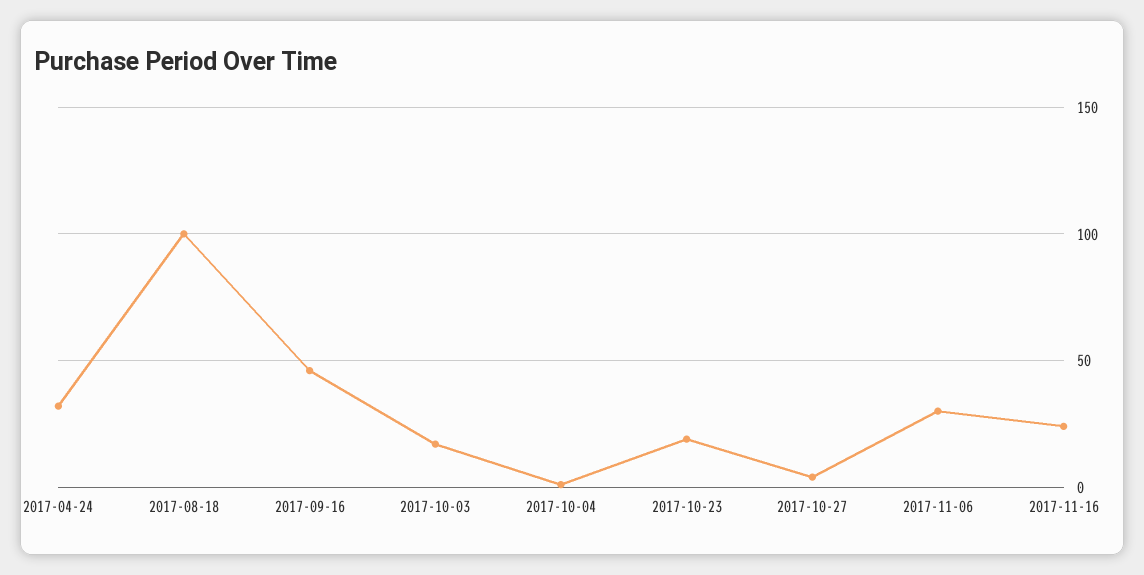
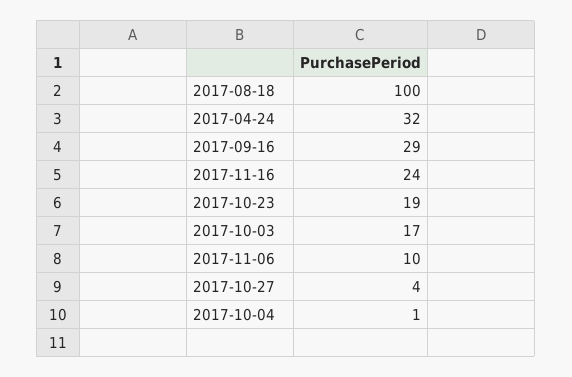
2017-09-16: 45 -> 29
2017-11-06: 30 -> 10

